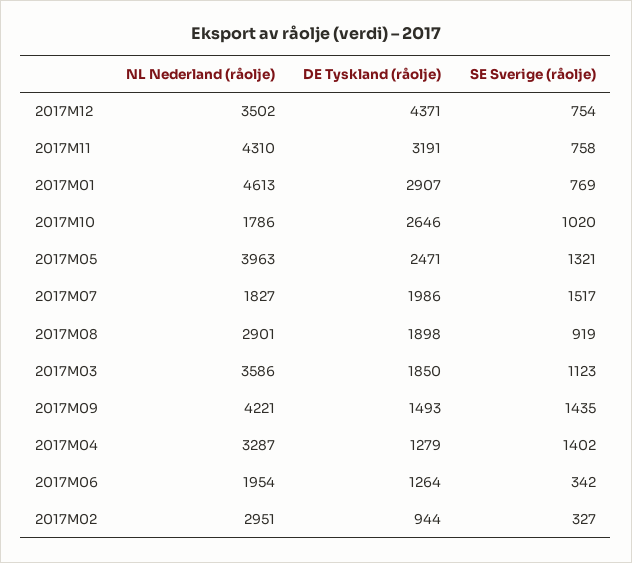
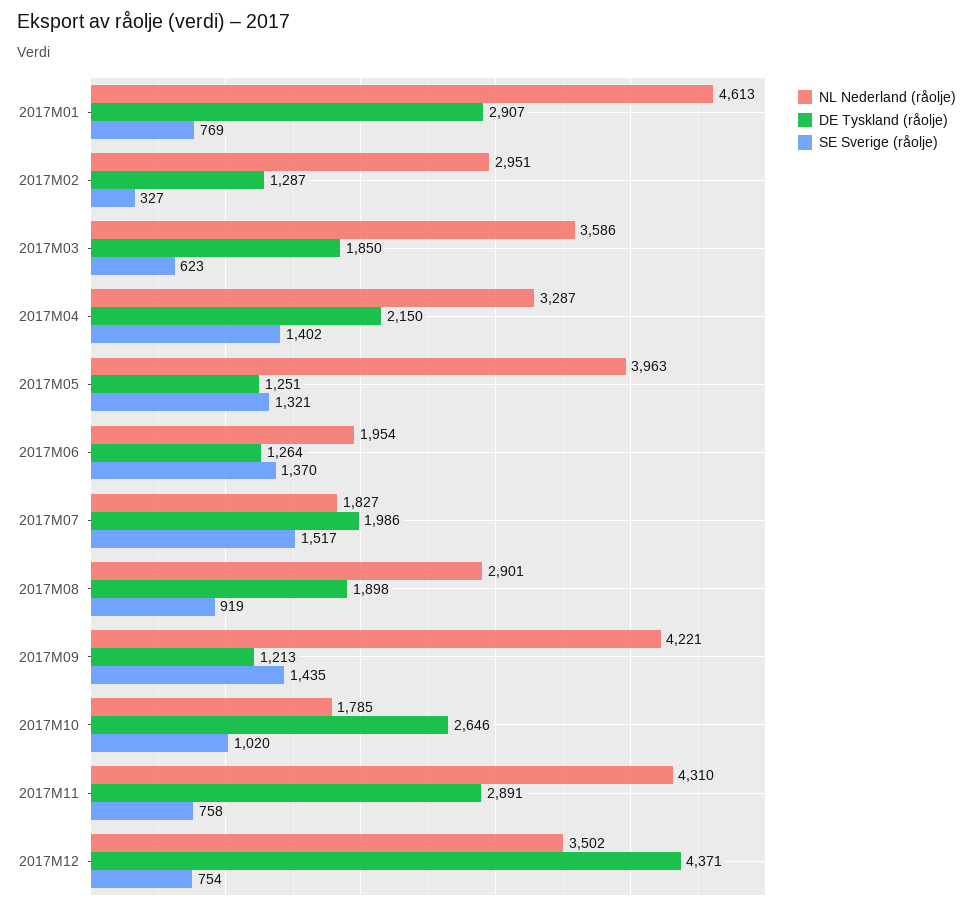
DE Tyskland (råolje), 2017M11: 3191 -> 2891
NL Nederland (råolje), 2017M10: 1786 -> 1785
DE Tyskland (råolje), 2017M05: 2471 -> 1251
SE Sverige (råolje), 2017M03: 1123 -> 623
DE Tyskland (råolje), 2017M09: 1493 -> 1213
DE Tyskland (råolje), 2017M04: 1279 -> 2150
SE Sverige (råolje), 2017M06: 342 -> 1370
DE Tyskland (råolje), 2017M02: 944 -> 1287

